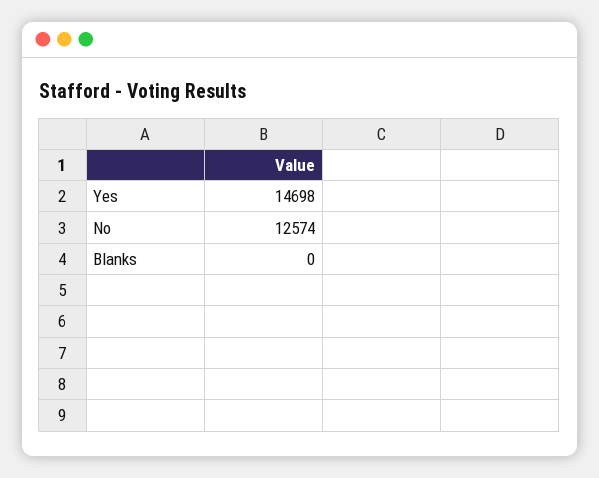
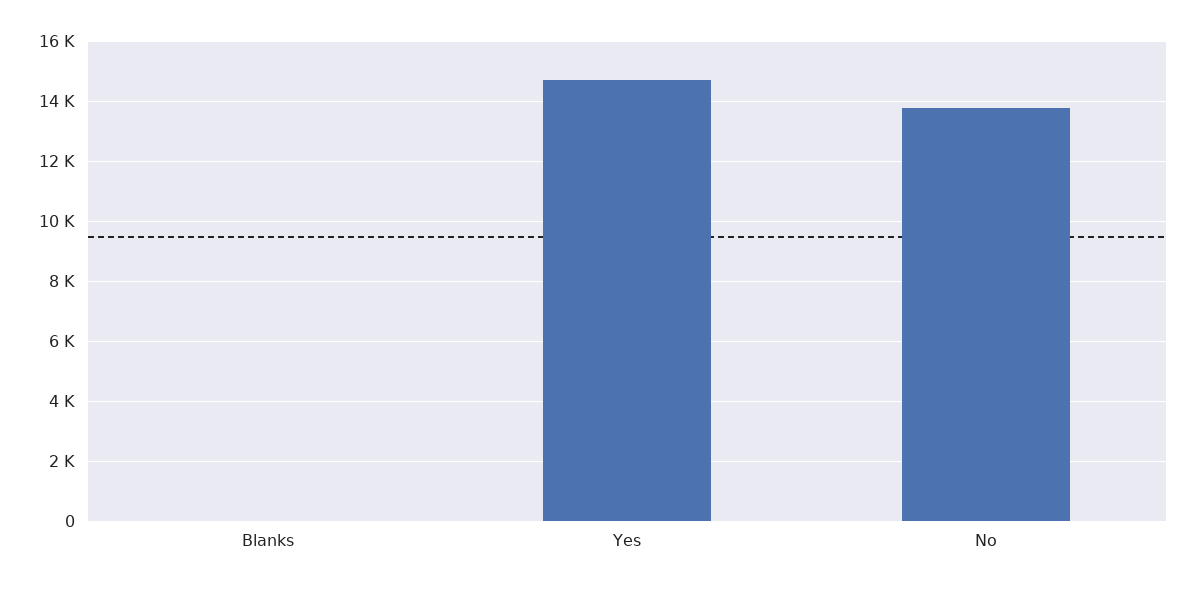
No: 12574 -> 13800

